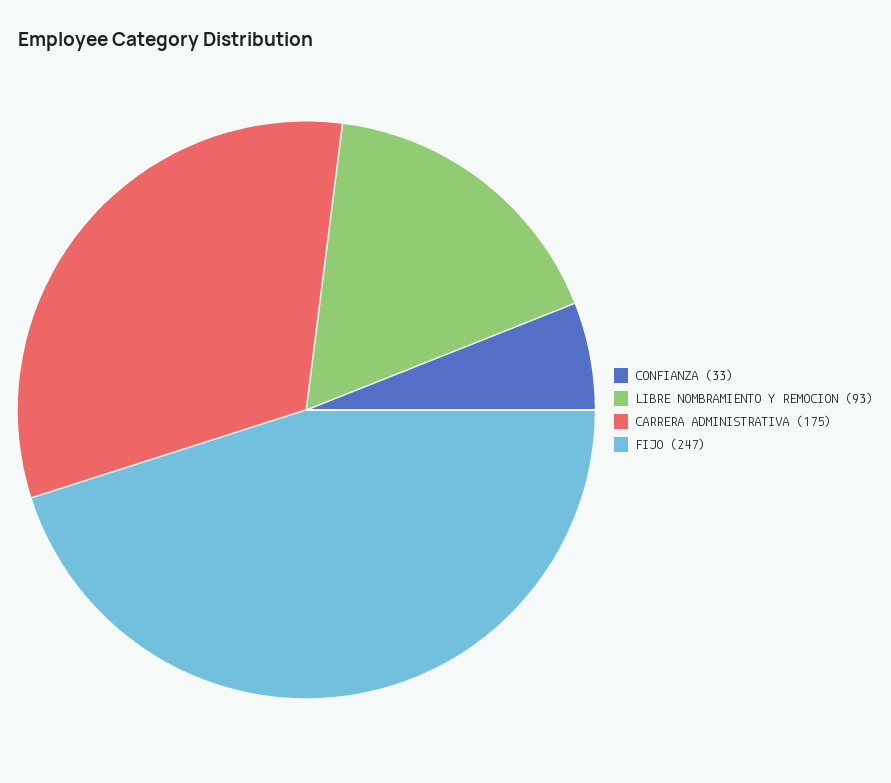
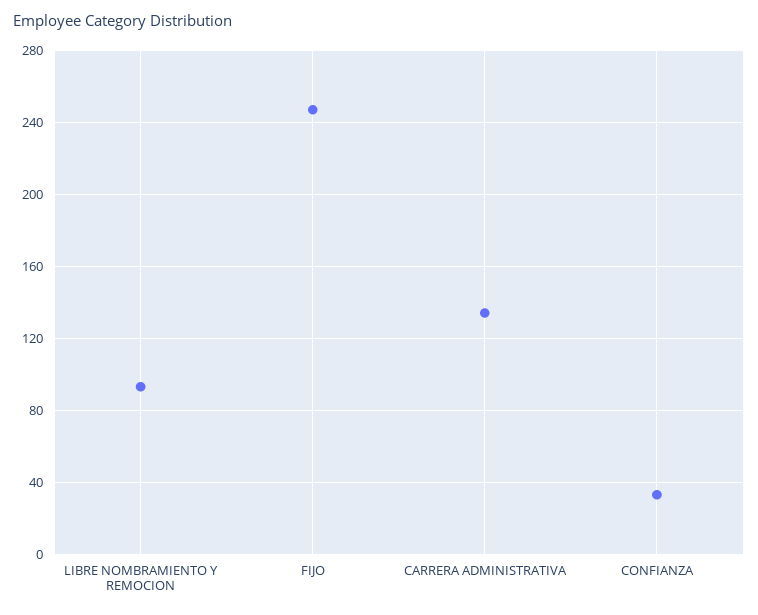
CARRERA ADMINISTRATIVA: 175 -> 135

